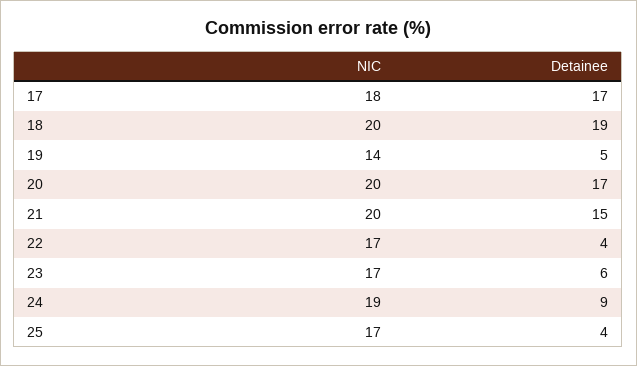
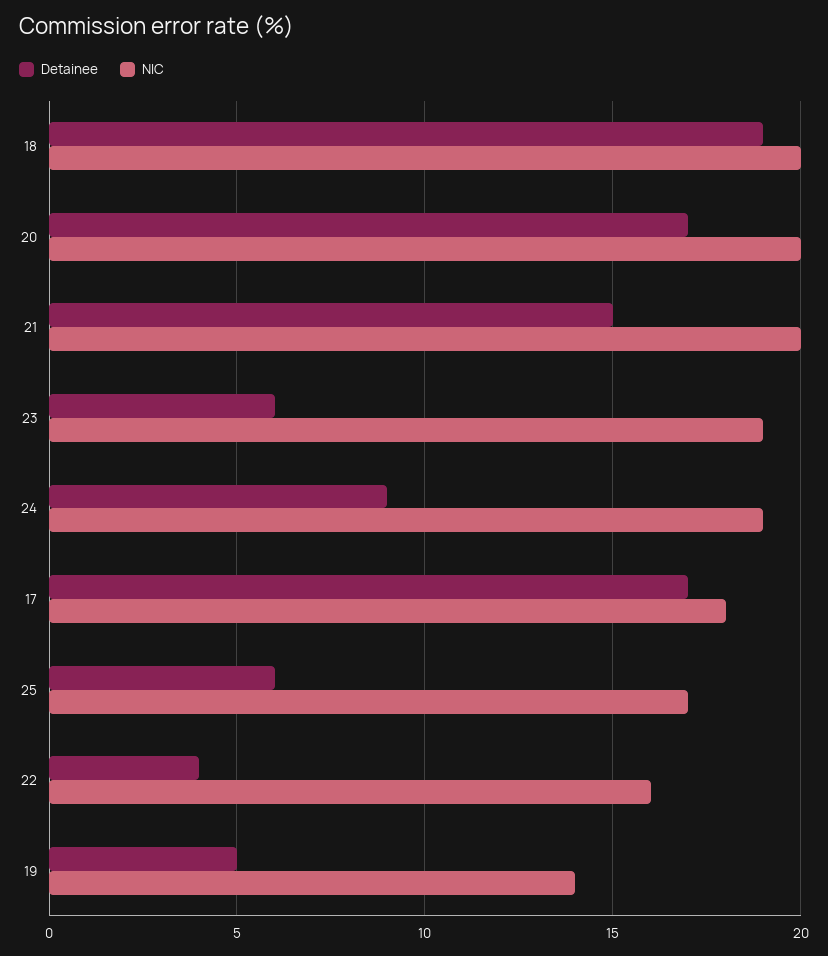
NIC, 22: 17 -> 16
NIC, 23: 17 -> 19
Detainee, 25: 4 -> 6

